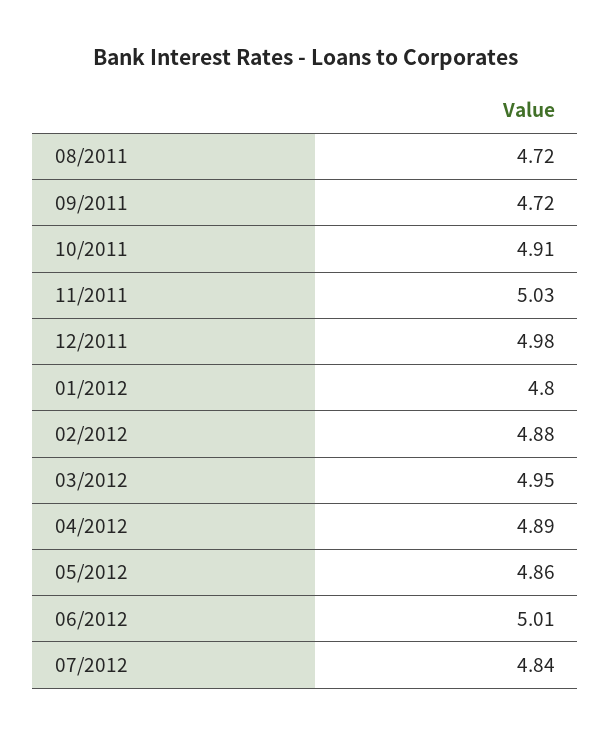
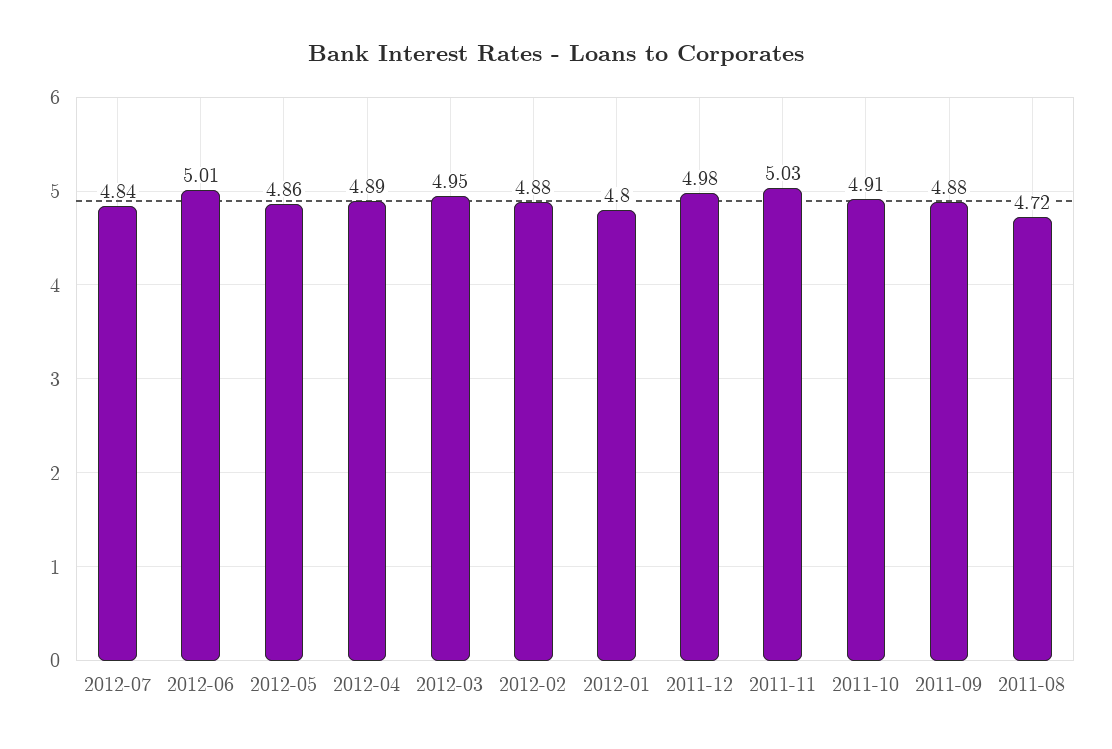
09/2011: 4.72 -> 4.88

